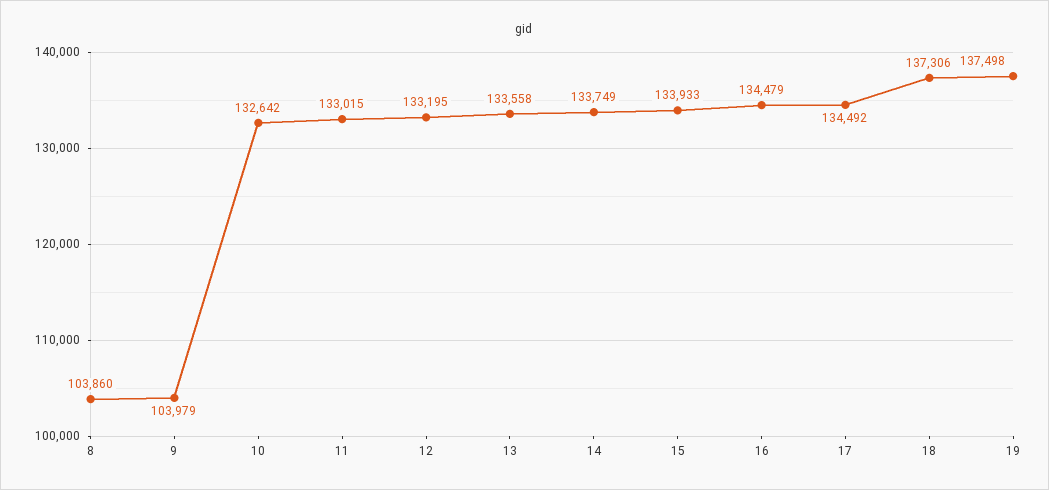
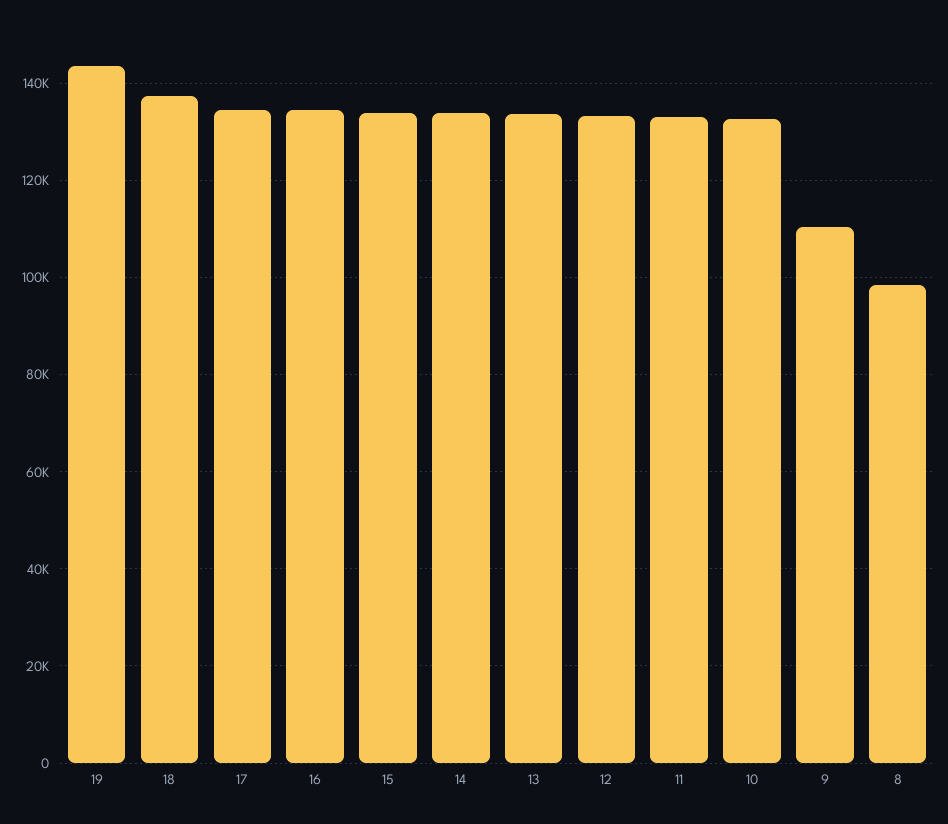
8: 103860 -> 98000
9: 103979 -> 110000
19: 137498 -> 144000

